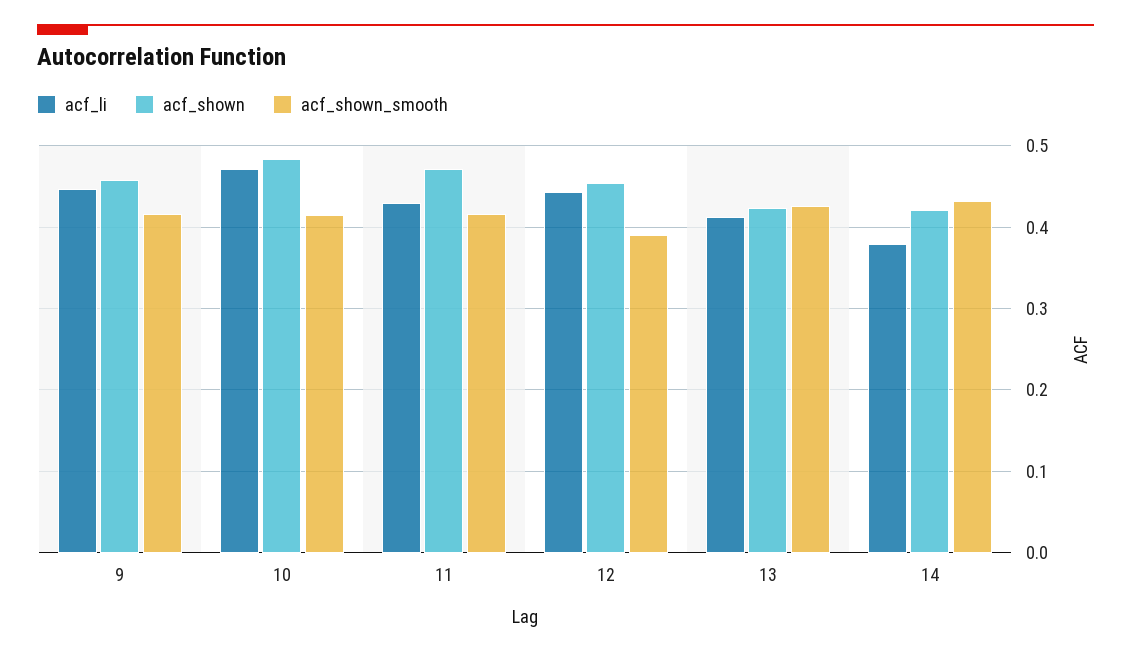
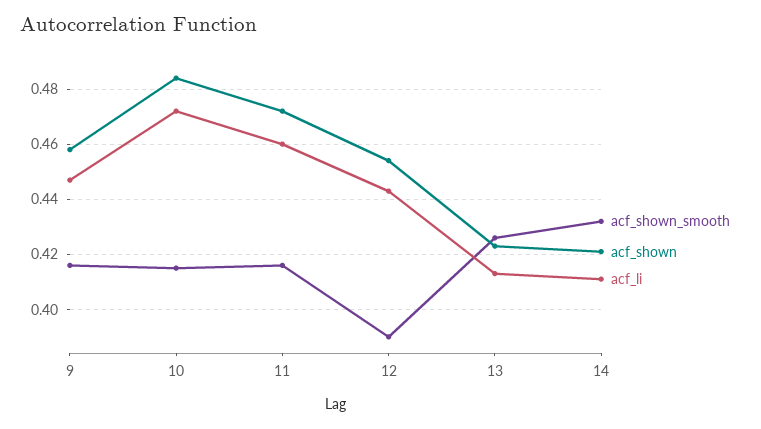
acf_li, 11: 0.43 -> 0.46
acf_li, 14: 0.38 -> 0.41

